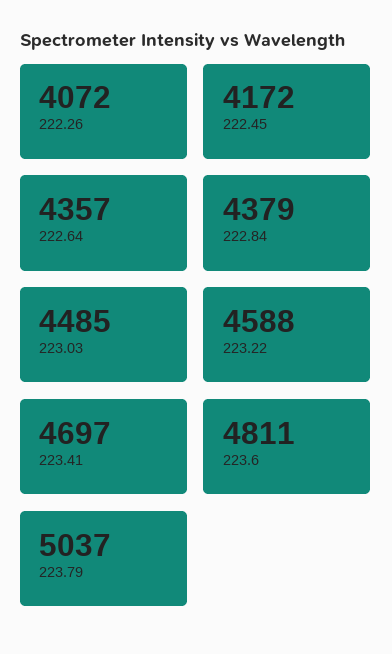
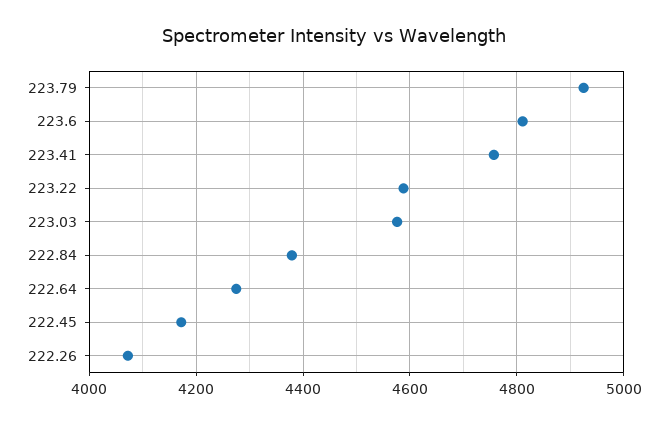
222.64: 4357 -> 4280
223.03: 4485 -> 4580
223.41: 4697 -> 4760
223.79: 5037 -> 4920

